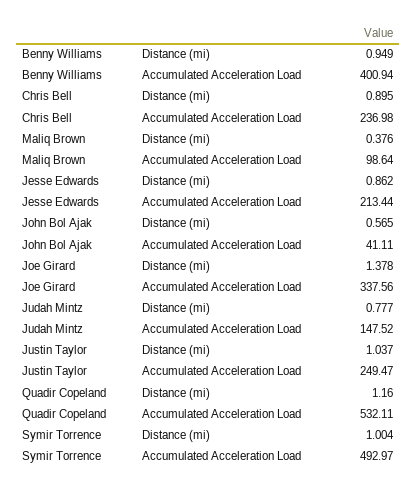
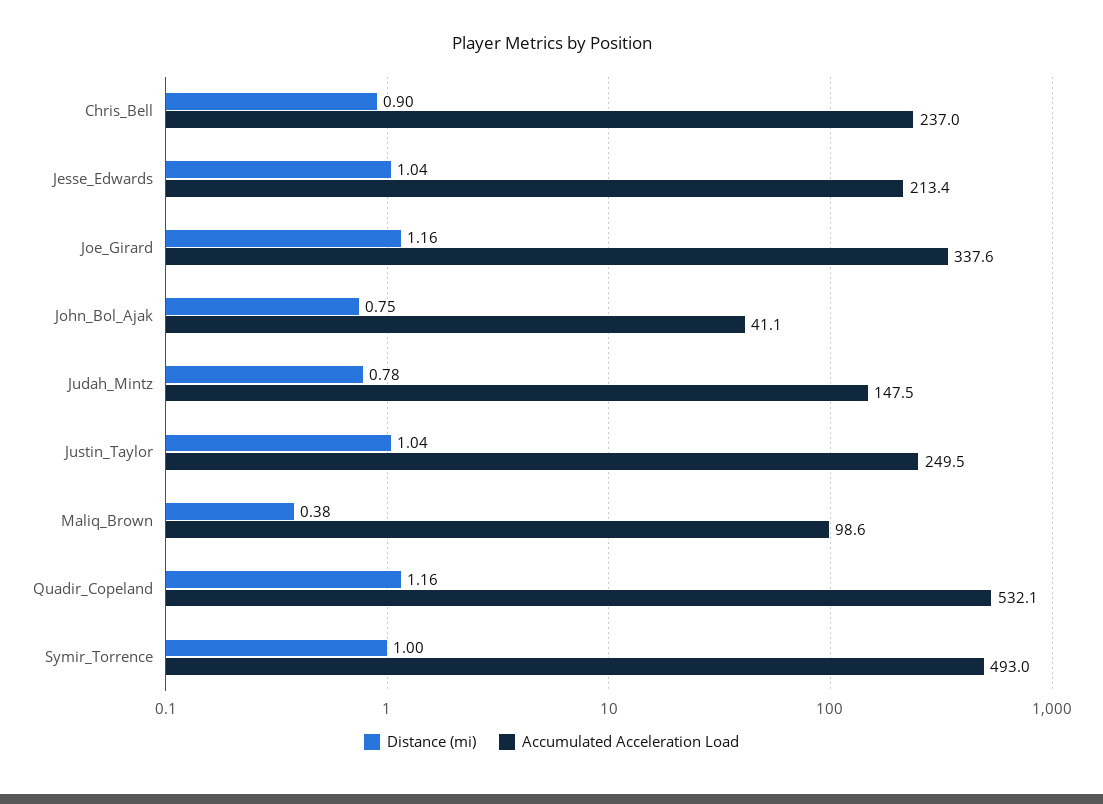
Distance (mi), Benny Williams: 0.949 -> none
Accumulated Acceleration Load, Benny Williams: 400.94 -> none
Distance (mi), Jesse Edwards: 0.862 -> 1.04
Distance (mi), John Bol Ajak: 0.565 -> 0.75
Distance (mi), Joe Girard: 1.378 -> 1.16

